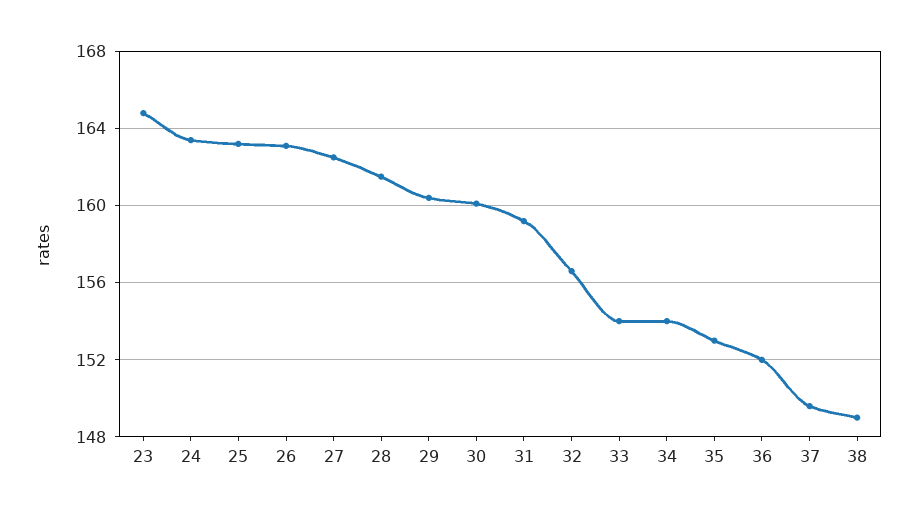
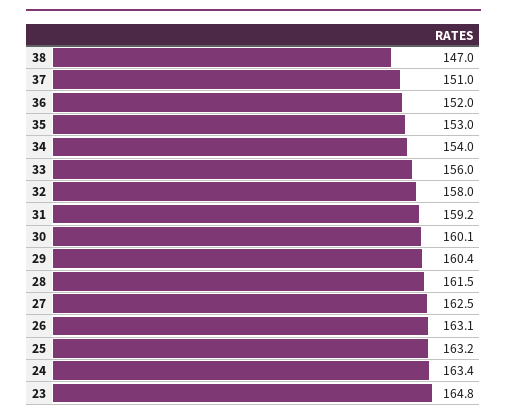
32: 156.5 -> 158
33: 154 -> 156
37: 149.5 -> 151
38: 149 -> 147

